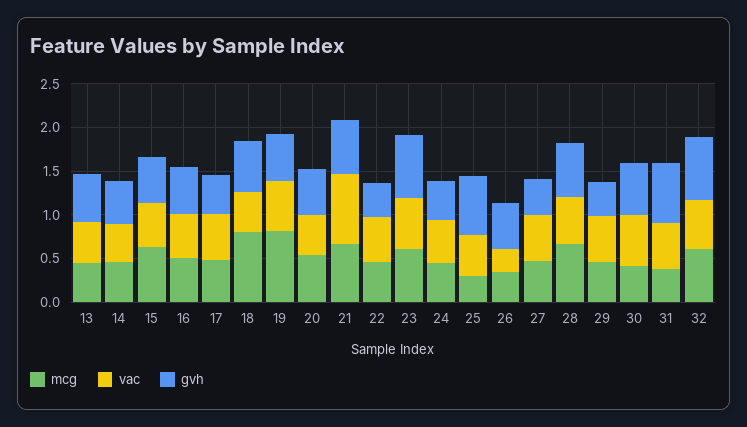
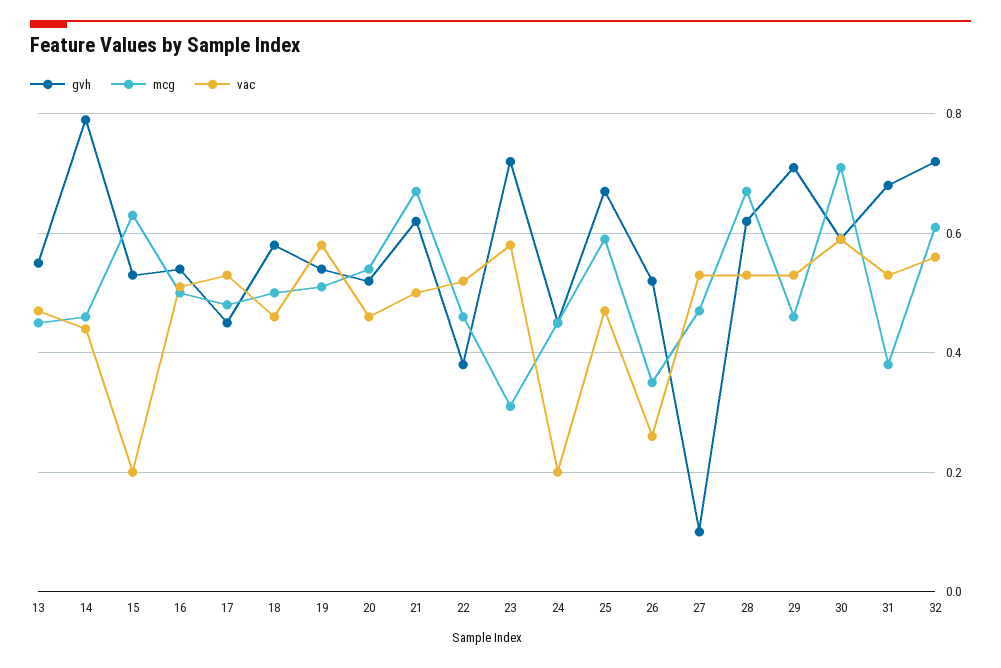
gvh, 14: 0.5 -> 0.8
vac, 15: 0.5 -> 0.2
mcg, 18: 0.8 -> 0.5
mcg, 19: 0.8 -> 0.5
vac, 21: 0.8 -> 0.5
mcg, 23: 0.6 -> 0.3
vac, 24: 0.5 -> 0.2
mcg, 25: 0.3 -> 0.6
gvh, 27: 0.4 -> 0.1
gvh, 29: 0.4 -> 0.7
mcg, 30: 0.4 -> 0.7

